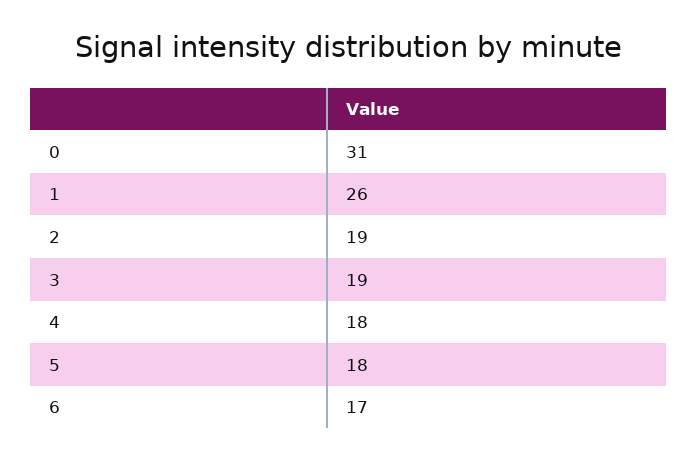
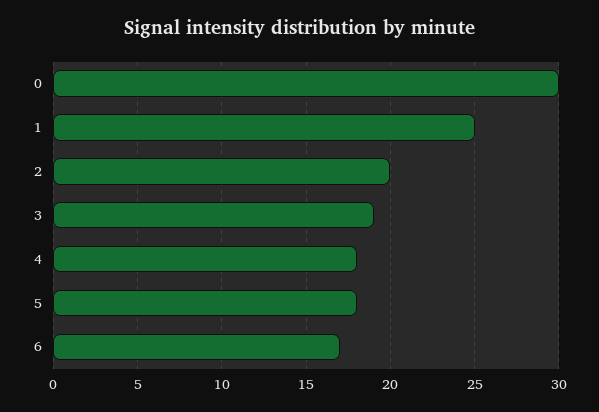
0: 31 -> 30
1: 26 -> 25
2: 19 -> 20

